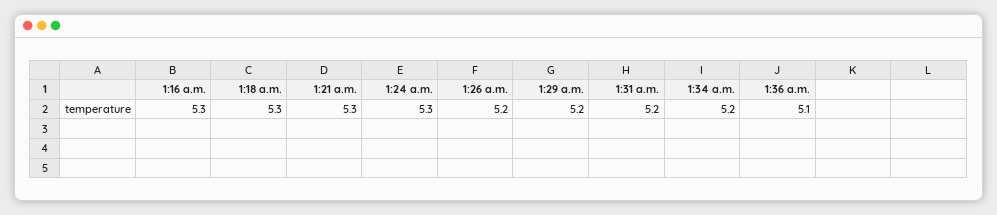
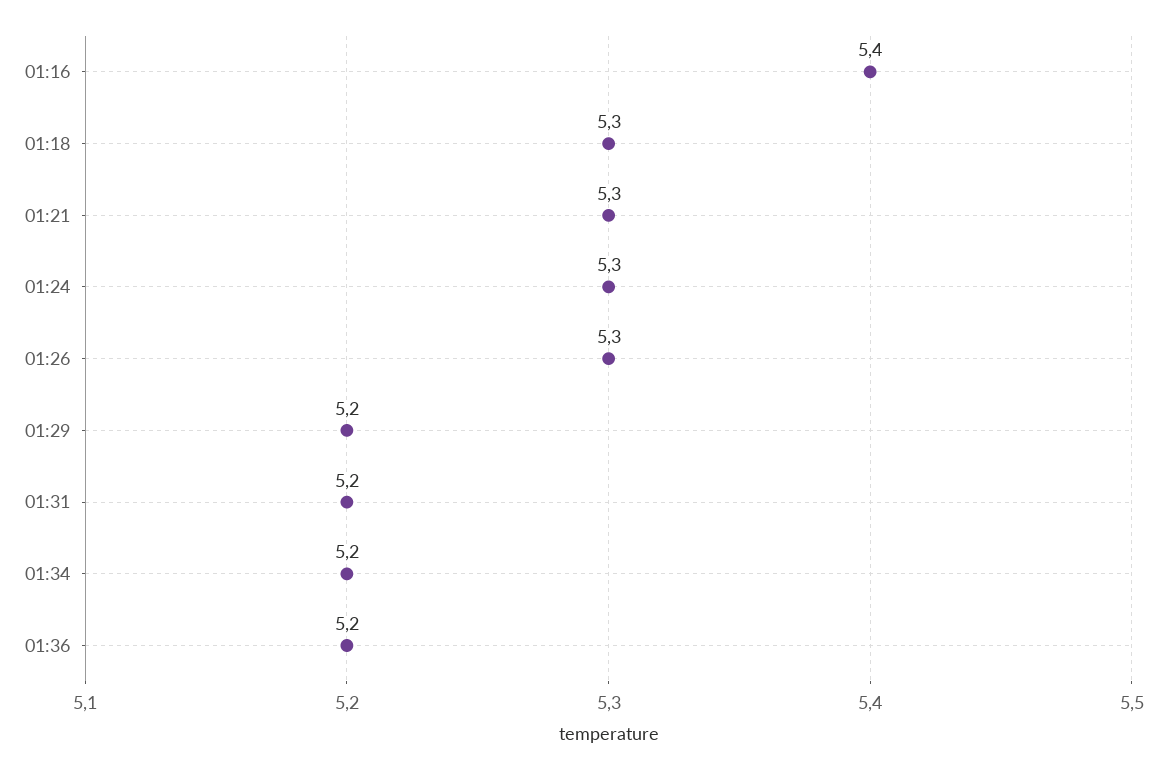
1:16 a.m.: 5.3 -> 5.4
1:26 a.m.: 5.2 -> 5.3
1:36 a.m.: 5.1 -> 5.2

